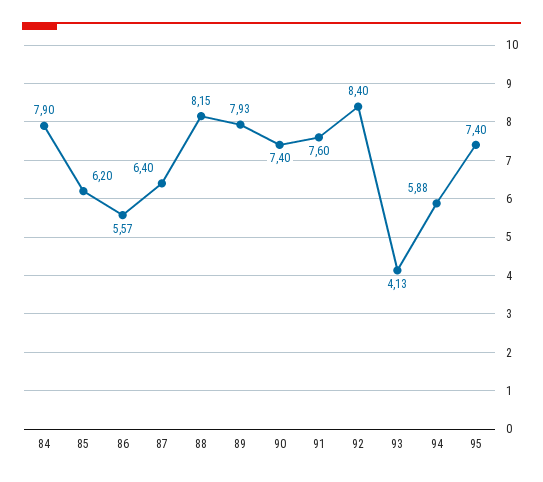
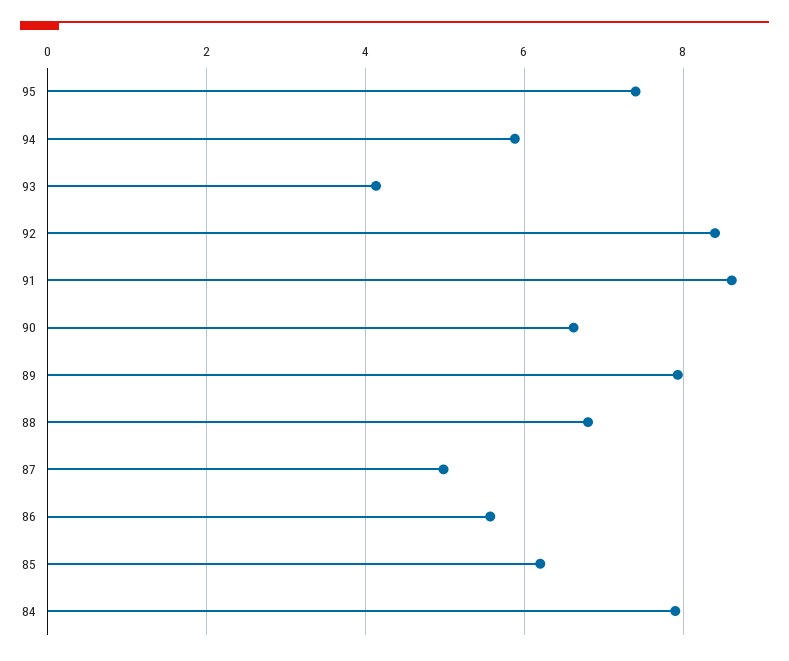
87: 6.4 -> 5
88: 8.15 -> 6.8
90: 7.4 -> 6.6
91: 7.6 -> 8.6

